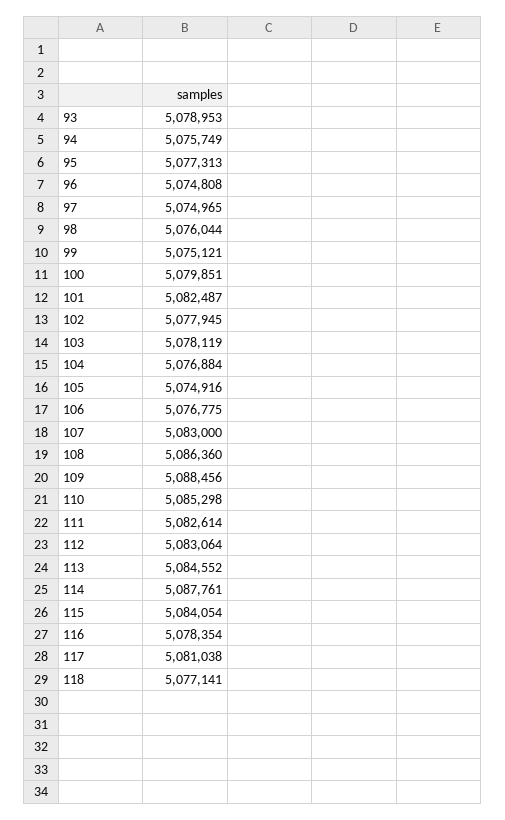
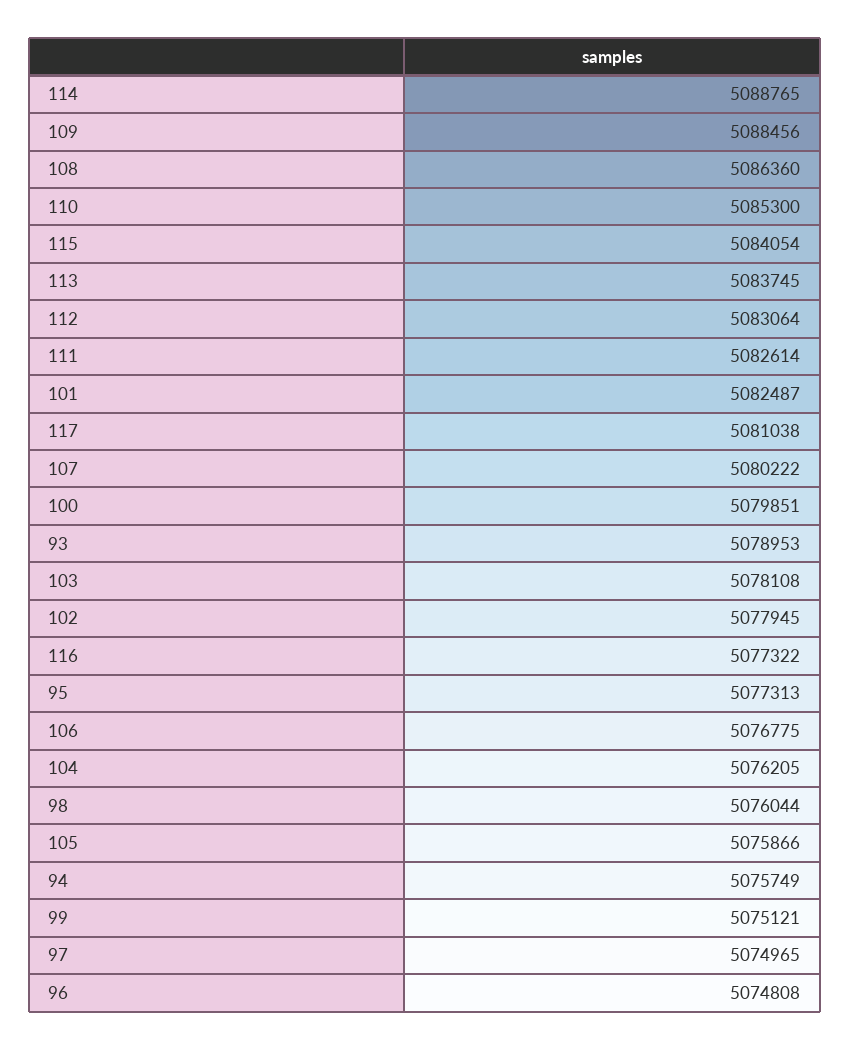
103: 5078119 -> 5078108
104: 5076884 -> 5076205
105: 5074916 -> 5075866
107: 5083000 -> 5080222
110: 5085298 -> 5085300
113: 5084552 -> 5083745
114: 5087761 -> 5088765
116: 5078354 -> 5077322
118: 5077141 -> none

